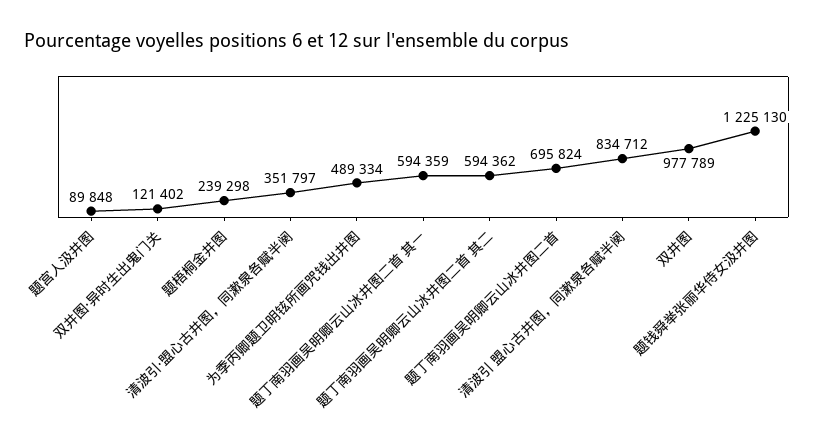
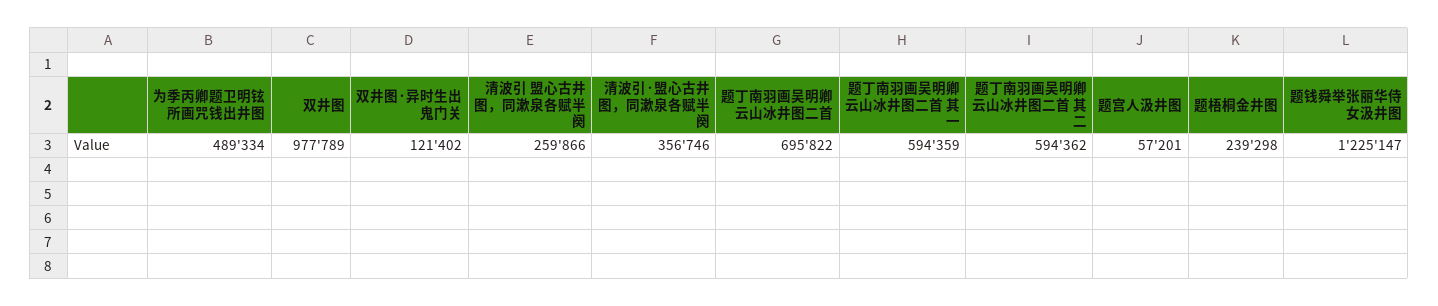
题宫人汲井图: 89848 -> 57201
清波引·盟心古井图，同漱泉各赋半阕: 351797 -> 356746
题丁南羽画吴明卿云山冰井图二首: 695824 -> 695822
清波引 盟心古井图，同漱泉各赋半阕: 834712 -> 259866
题钱舜举张丽华侍女汲井图: 1225130 -> 1225147

